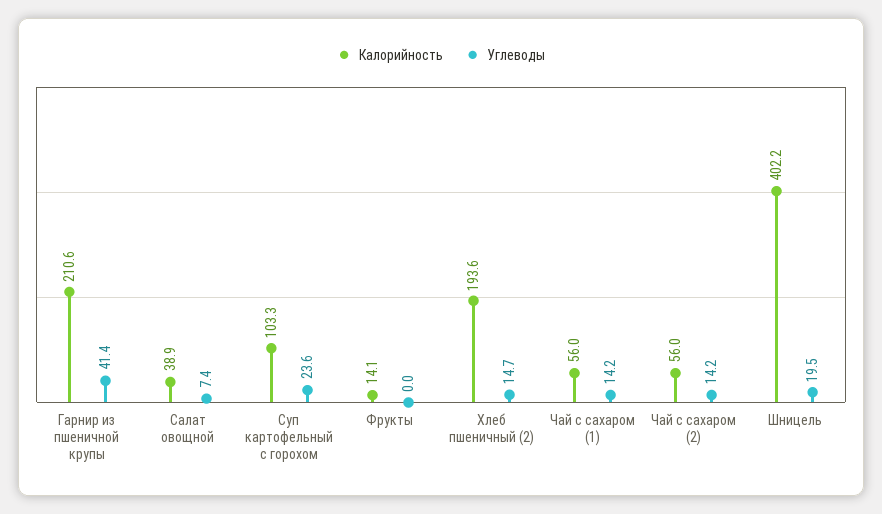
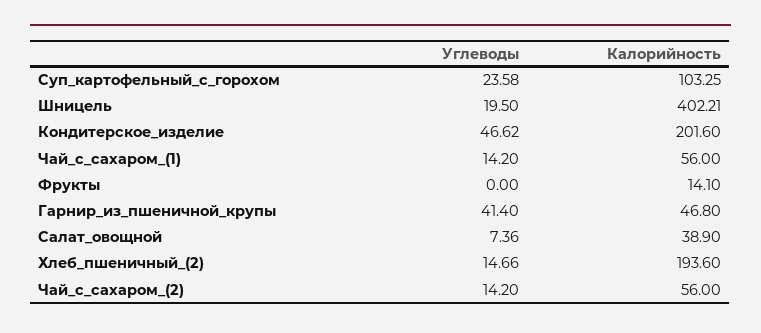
Калорийность, Гарнир из пшеничной крупы: 210.6 -> 46.8
Углеводы, Кондитерское_изделие: none -> 46.62
Калорийность, Кондитерское_изделие: none -> 201.6

